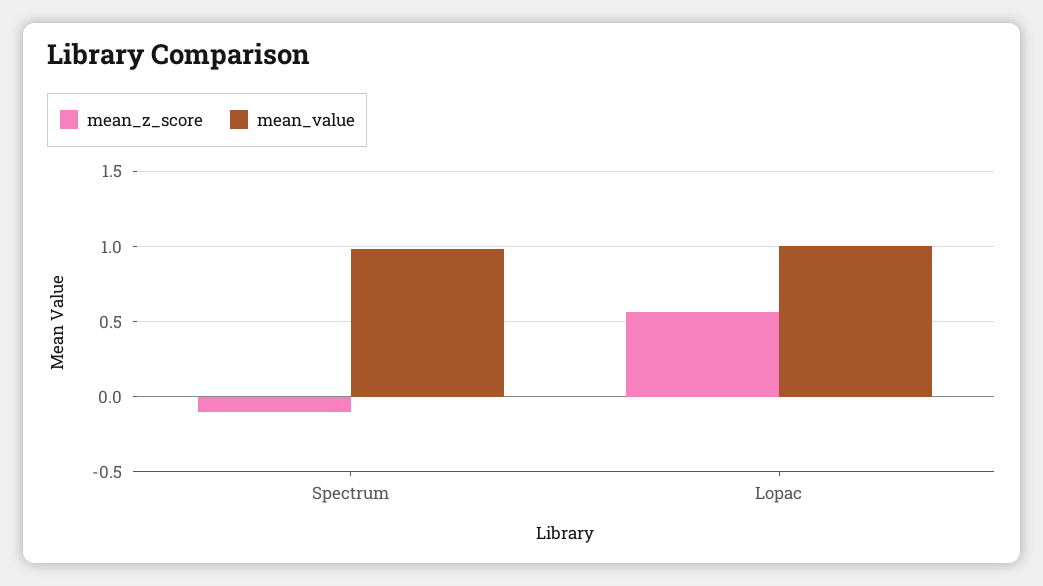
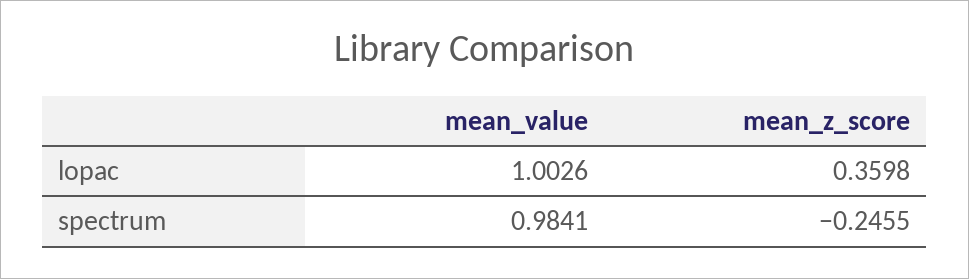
mean_z_score, Spectrum: -0.1 -> -0.2455
mean_z_score, Lopac: 0.55 -> 0.3598

